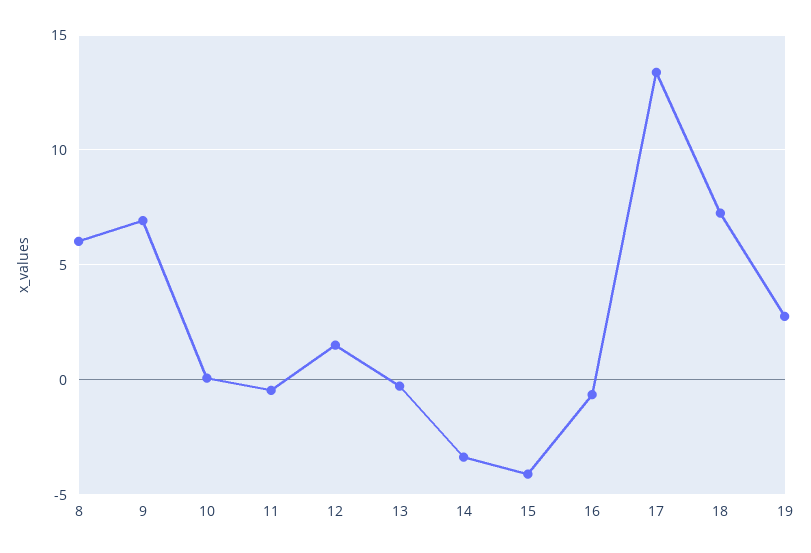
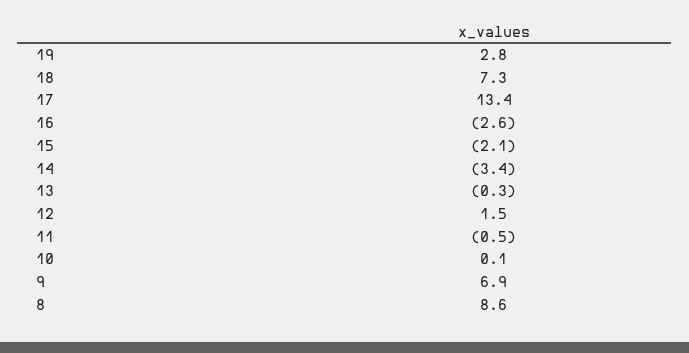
8: 6 -> 8.6
15: -4 -> -2.1
16: -0.5 -> -2.6

